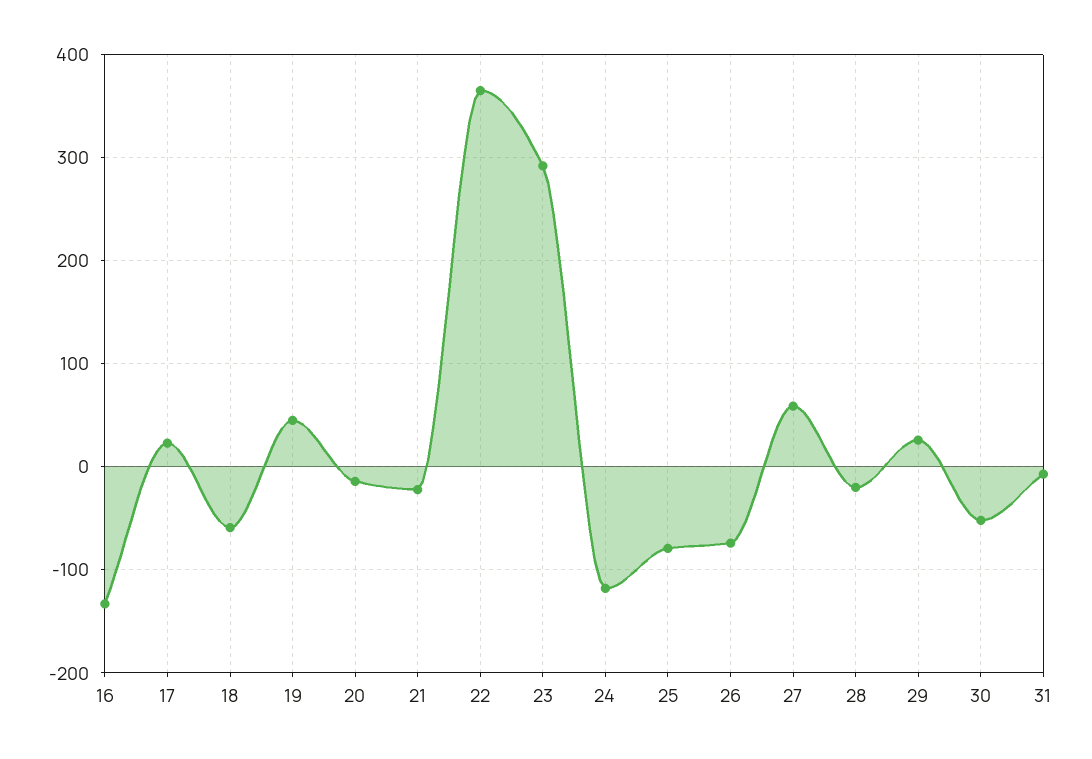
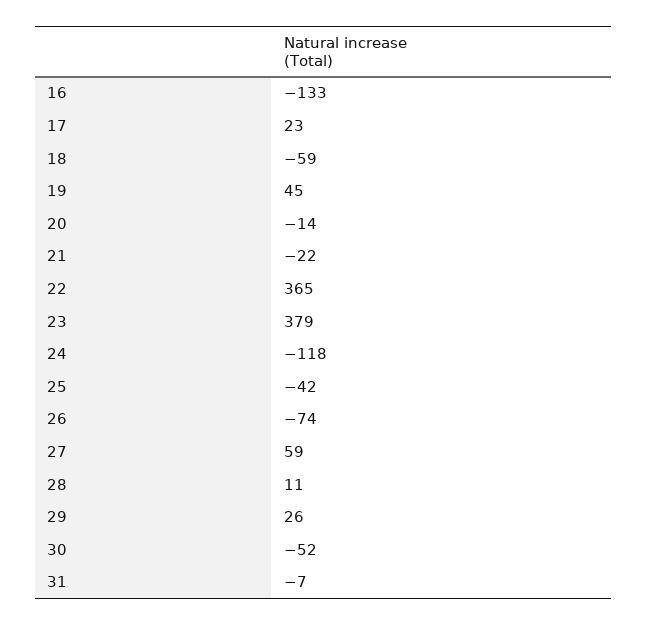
23: 290 -> 379
25: -80 -> -42
28: -20 -> 11

